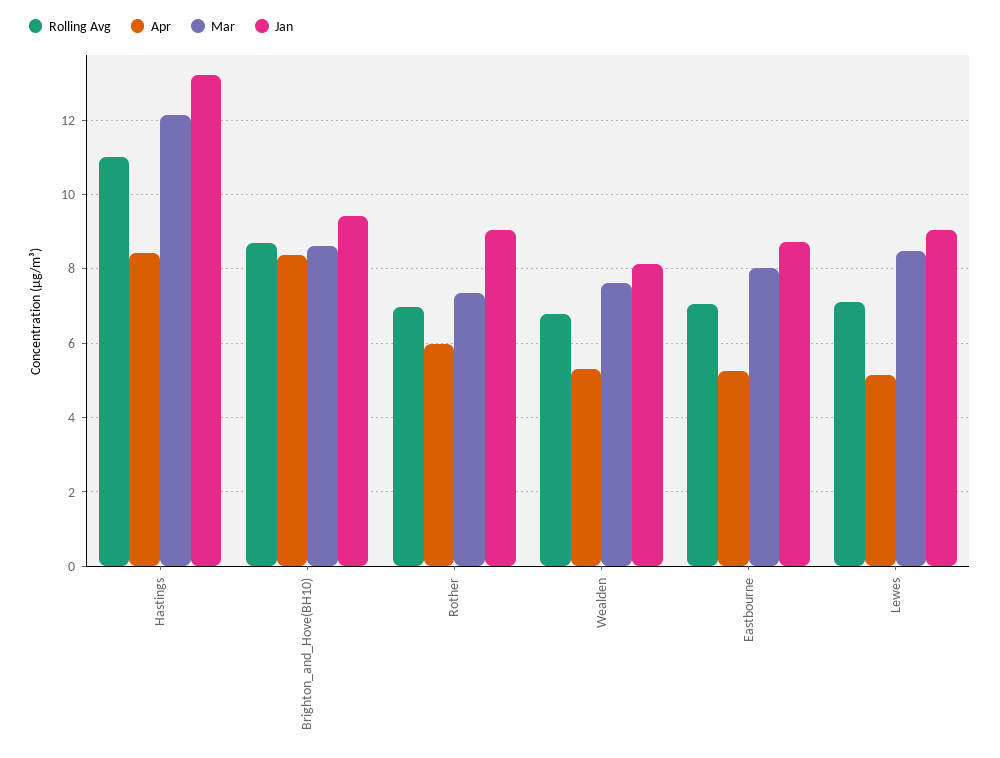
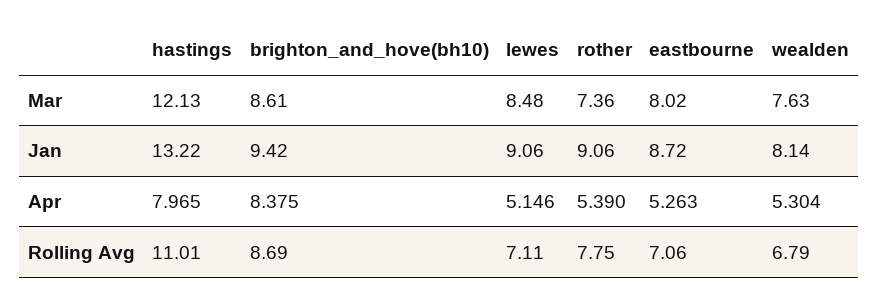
Apr, Hastings: 8.4 -> 7.965
Rolling Avg, Rother: 7 -> 7.75
Apr, Rother: 6 -> 5.39

